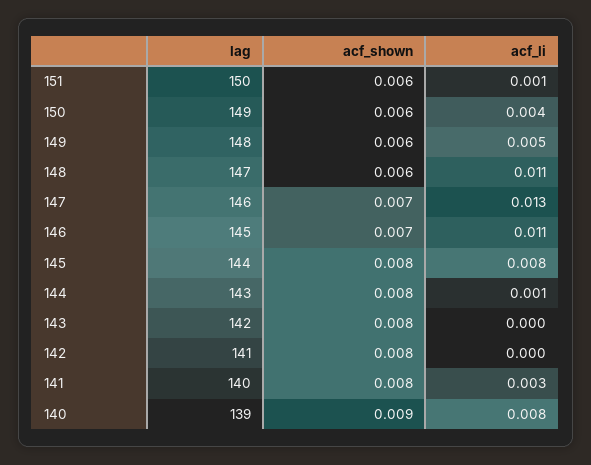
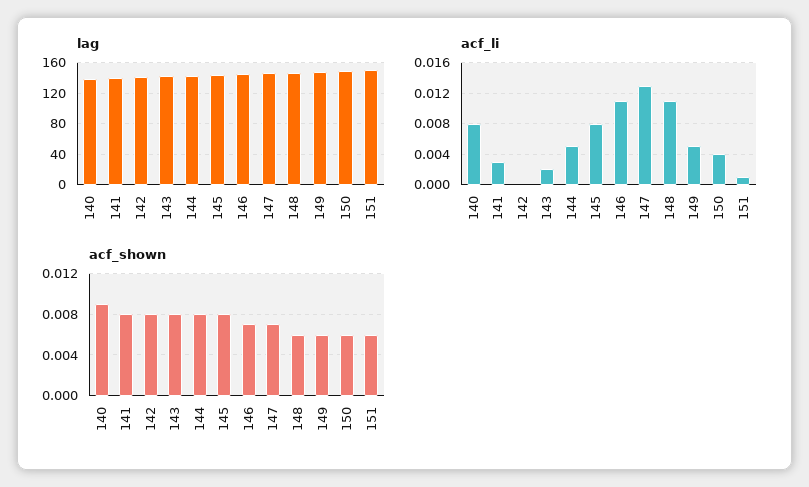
acf_li, 144: 0.001 -> 0.005
acf_li, 143: 0 -> 0.002

